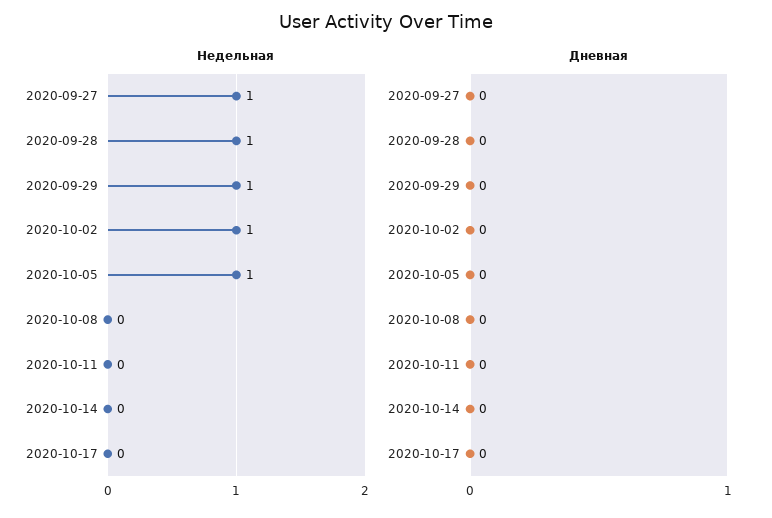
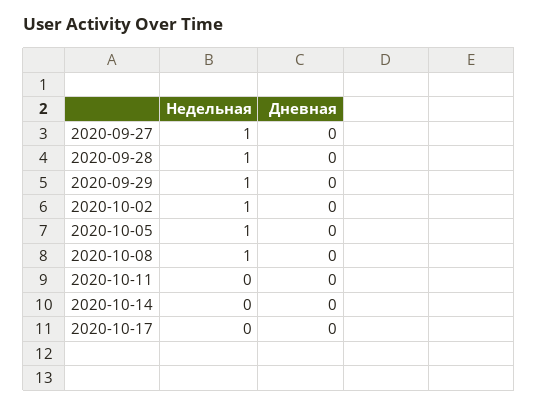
Недельная, 2020-10-08: 0 -> 1

